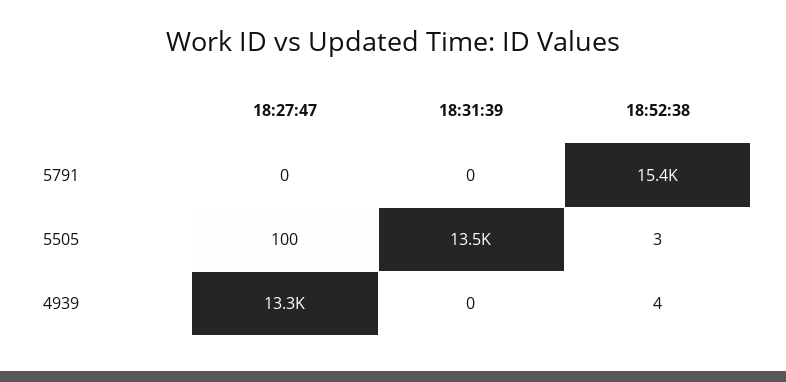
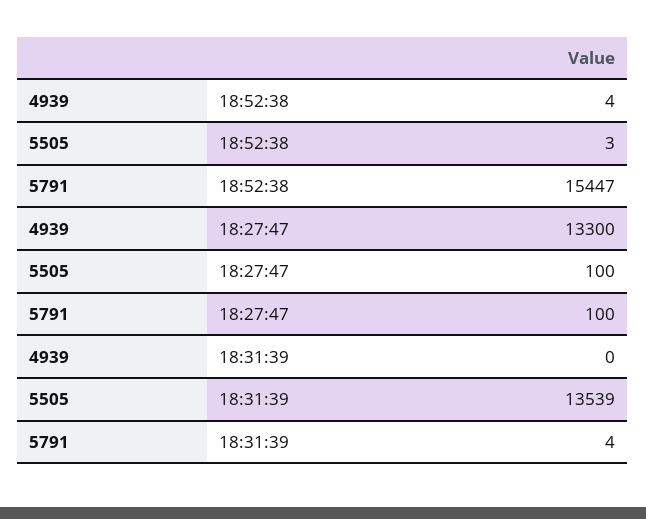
18:27:47, 5791: 0 -> 100
18:31:39, 5791: 0 -> 4

